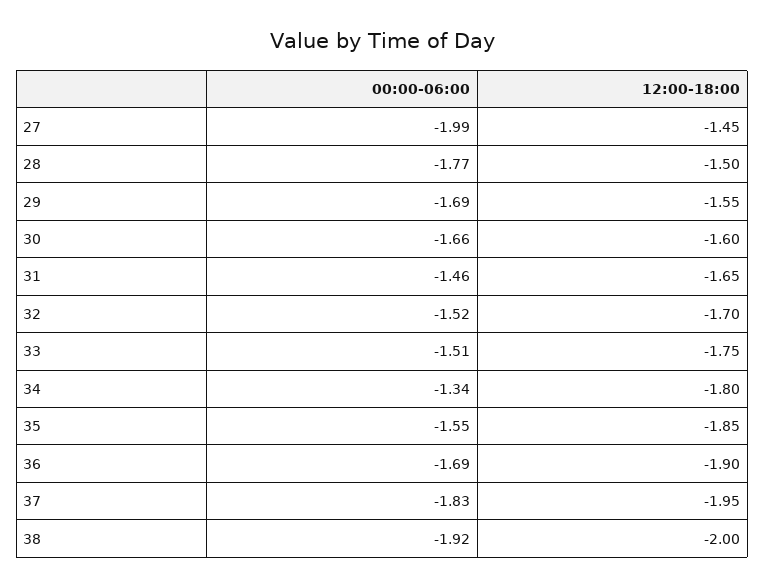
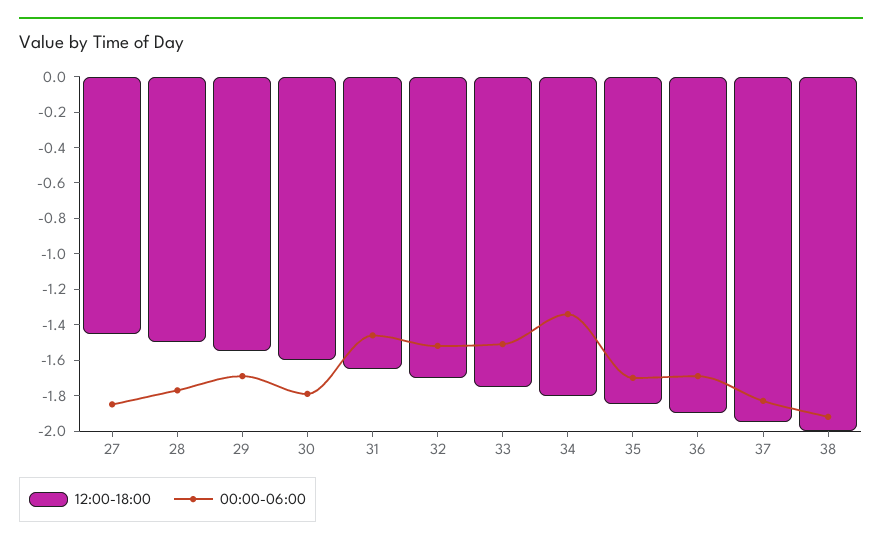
00:00-06:00, 27: -1.99 -> -1.85
00:00-06:00, 30: -1.66 -> -1.8
00:00-06:00, 35: -1.55 -> -1.7

